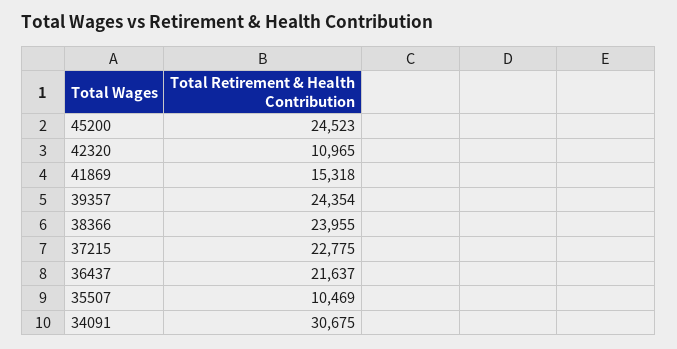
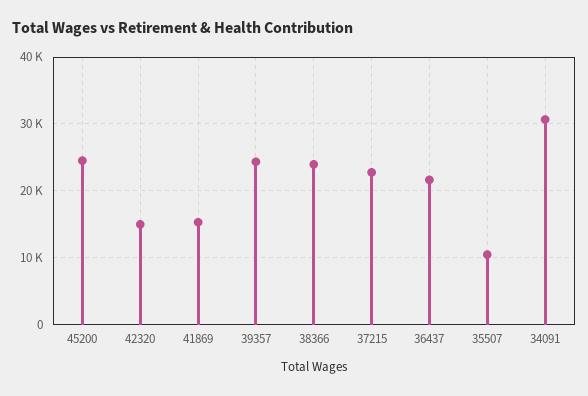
42320: 10965 -> 15000

